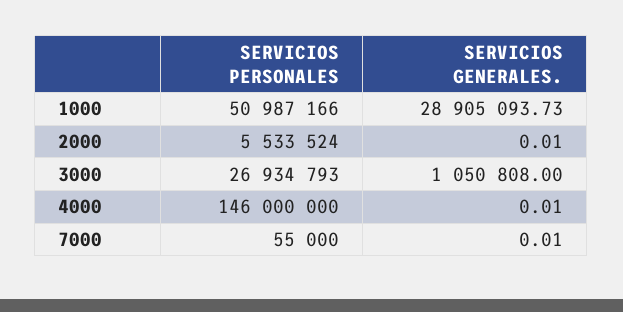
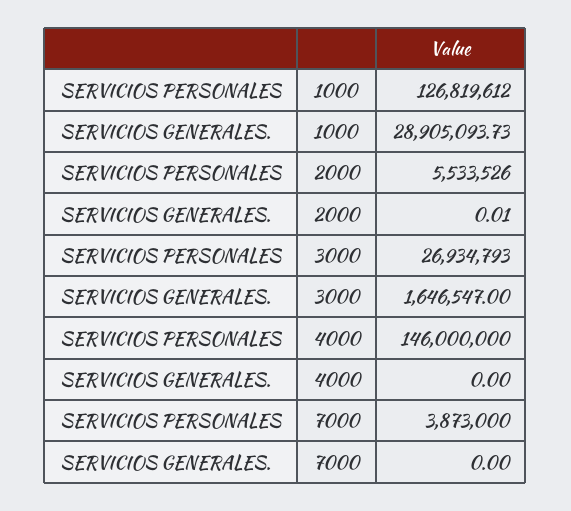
SERVICIOS PERSONALES, 1000: 50987166 -> 126819612
SERVICIOS PERSONALES, 2000: 5533524 -> 5533526
SERVICIOS GENERALES., 3000: 1050808 -> 1646547
SERVICIOS GENERALES., 4000: 0.01 -> 0
SERVICIOS PERSONALES, 7000: 55000 -> 3873000
SERVICIOS GENERALES., 7000: 0.01 -> 0

